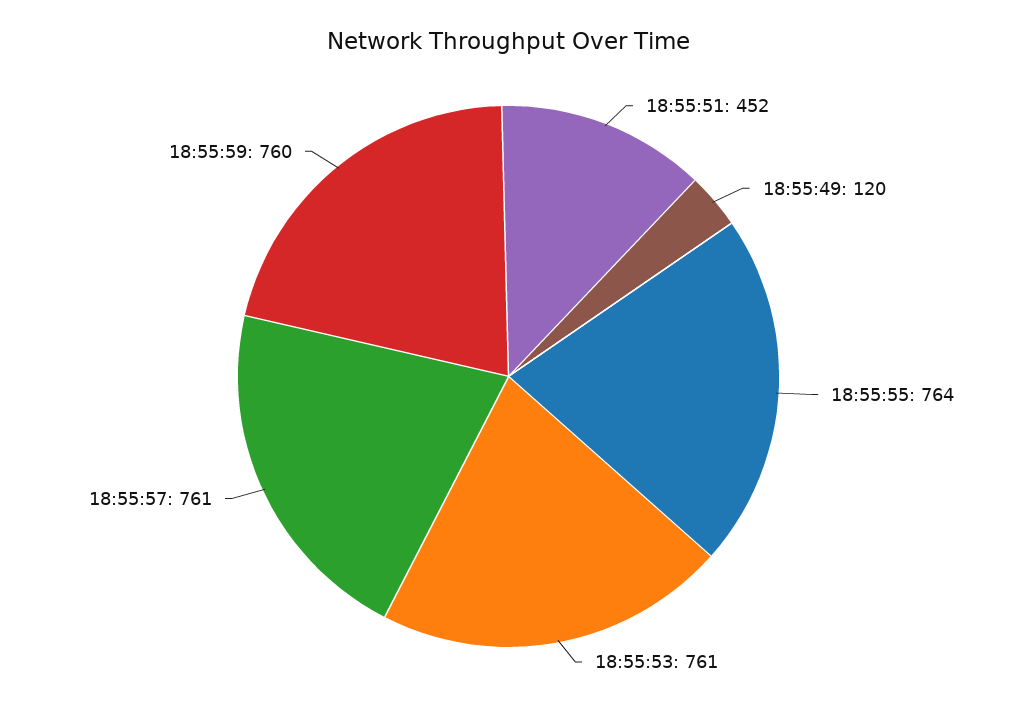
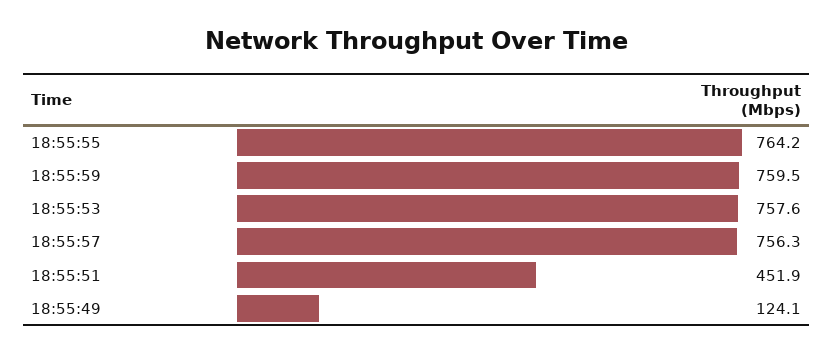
18:55:49: 120 -> 124.1
18:55:53: 761 -> 757.6
18:55:57: 761 -> 756.3

